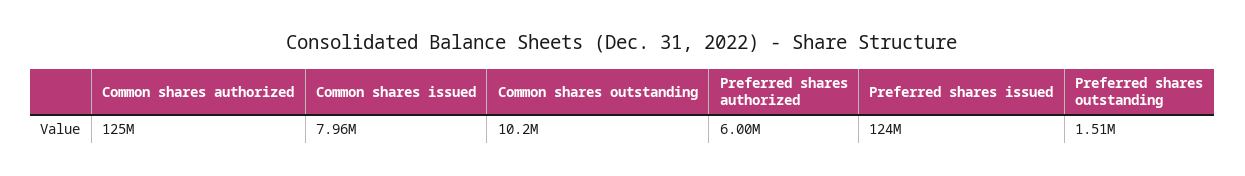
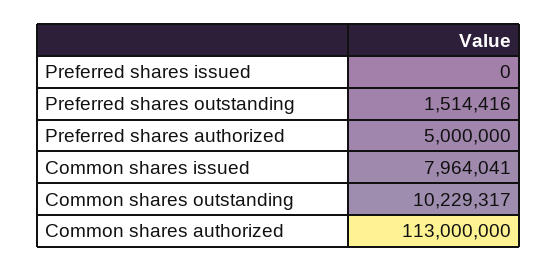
Common shares authorized: 125000000 -> 113000000
Preferred shares authorized: 6000000 -> 5000000
Preferred shares issued: 124000000 -> 0

